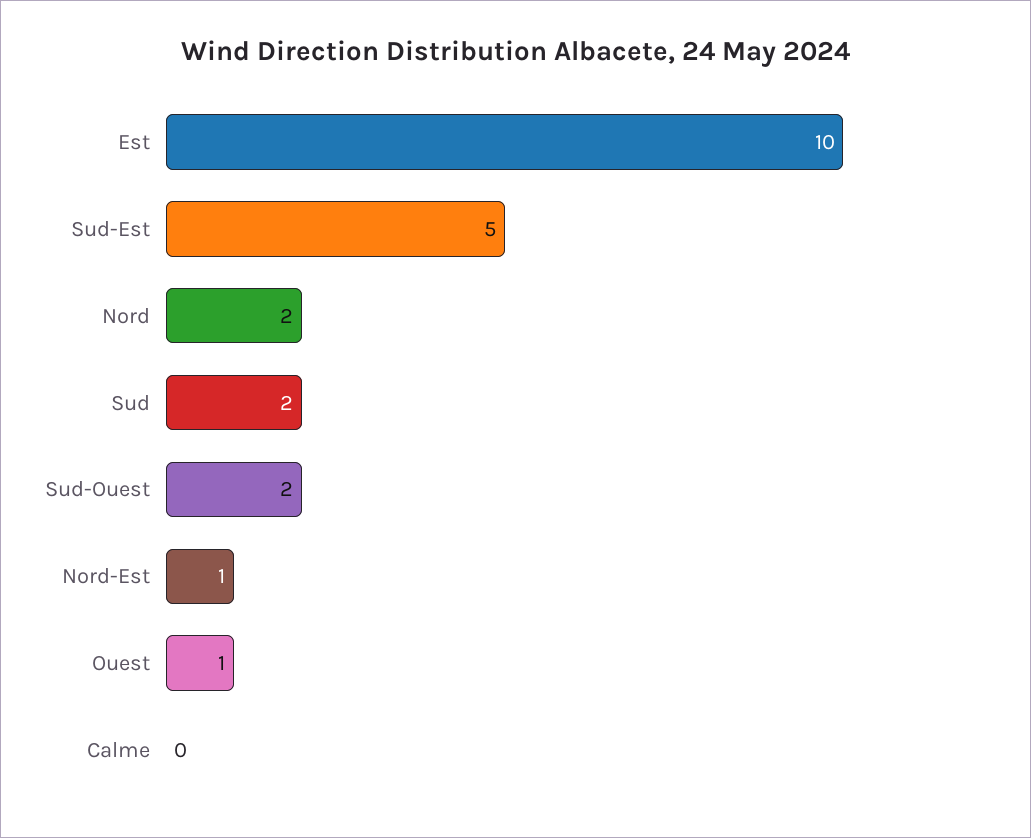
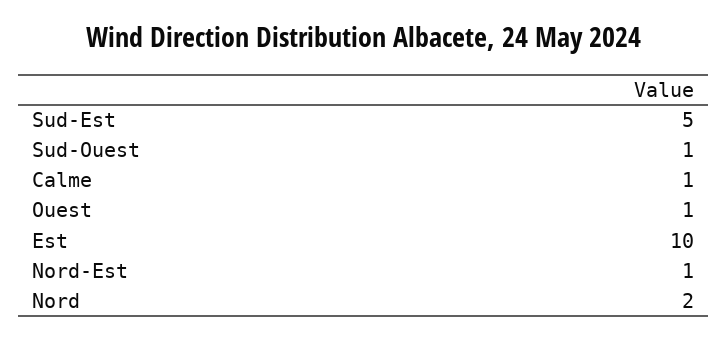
Sud: 2 -> none
Sud-Ouest: 2 -> 1
Calme: 0 -> 1

